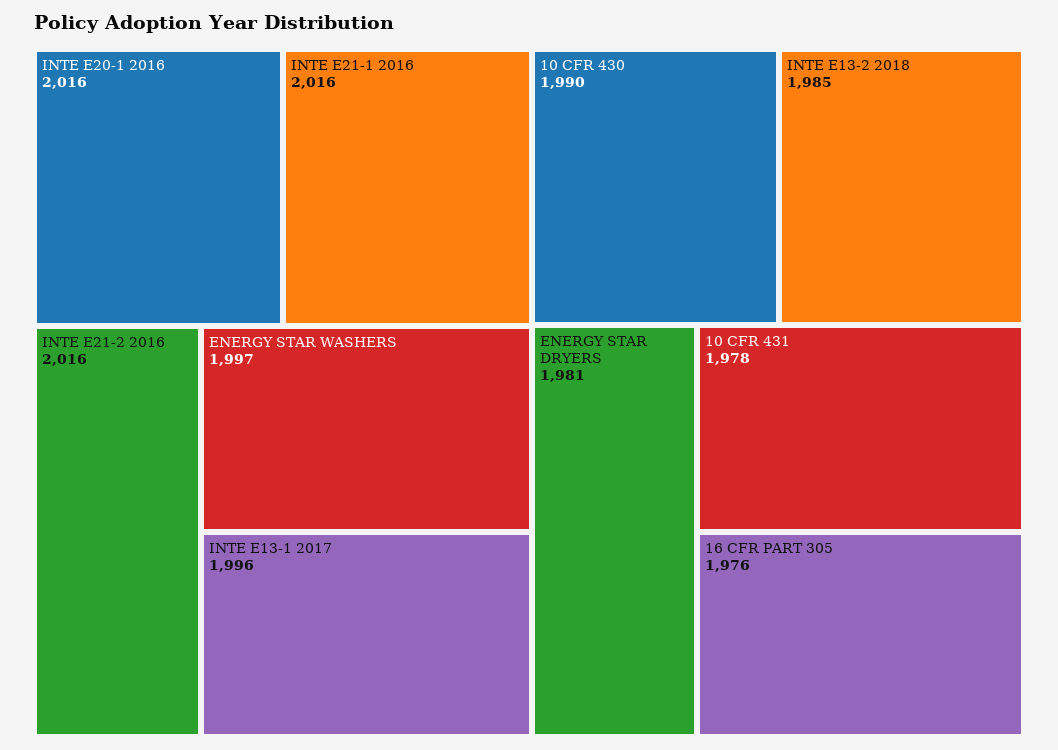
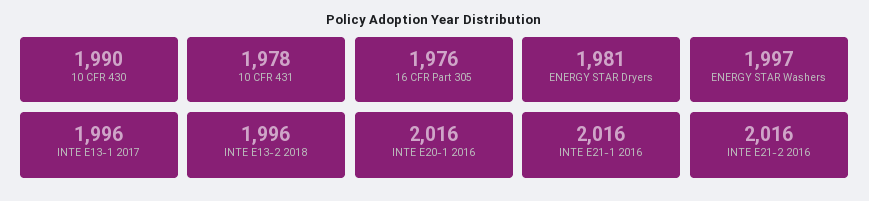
INTE E13-2 2018: 1985 -> 1996

